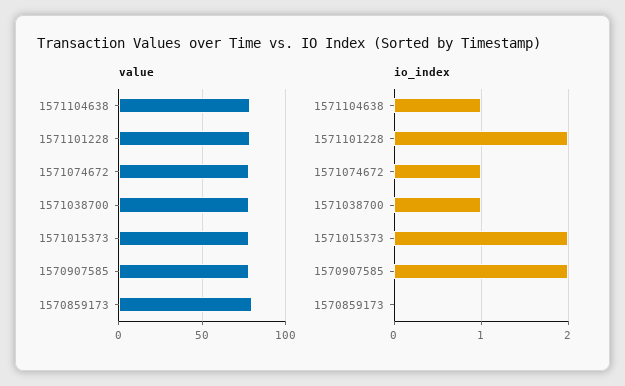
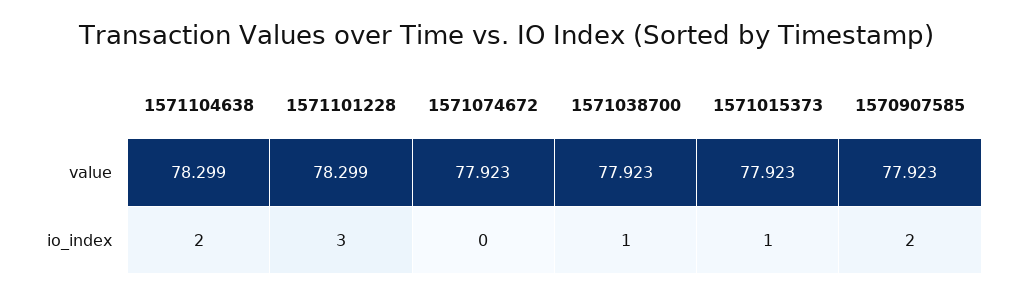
value, 1570859173: 80 -> none
io_index, 1571104638: 1 -> 2
io_index, 1571101228: 2 -> 3
io_index, 1571074672: 1 -> 0
io_index, 1571015373: 2 -> 1
io_index, 1570859173: 0 -> none

